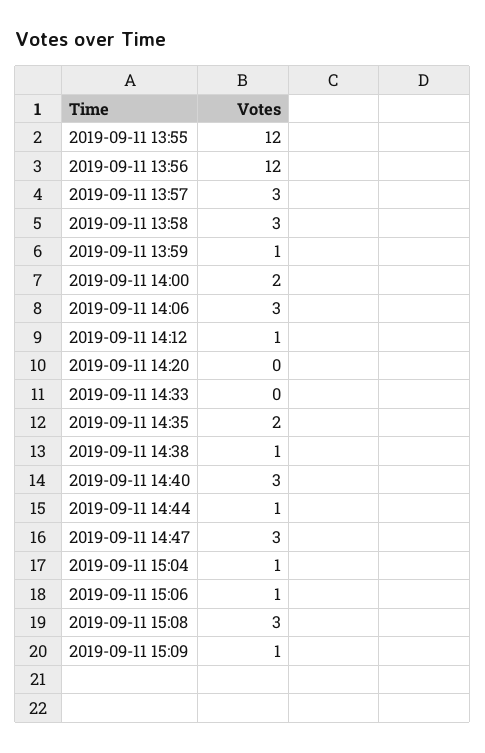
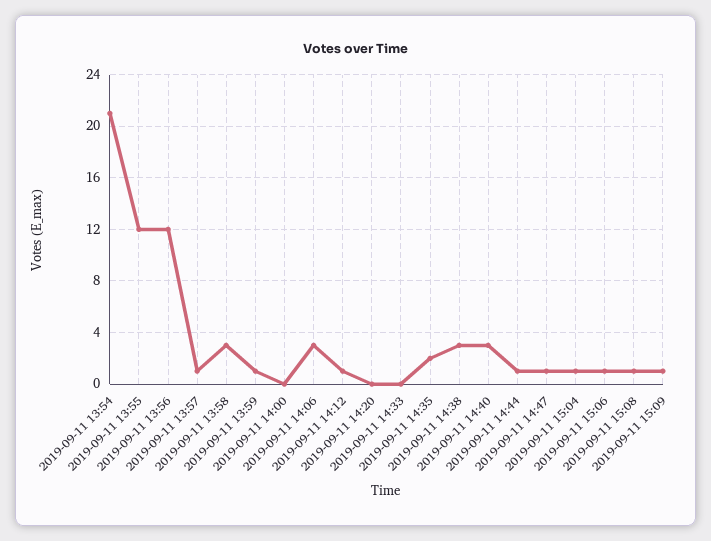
2019-09-11 13:57: 3 -> 1
2019-09-11 14:00: 2 -> 0
2019-09-11 14:38: 1 -> 3
2019-09-11 14:47: 3 -> 1
2019-09-11 15:08: 3 -> 1
2019-09-11 13:54: none -> 21

